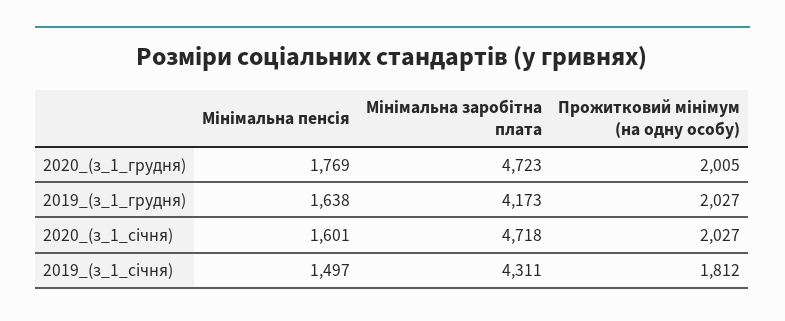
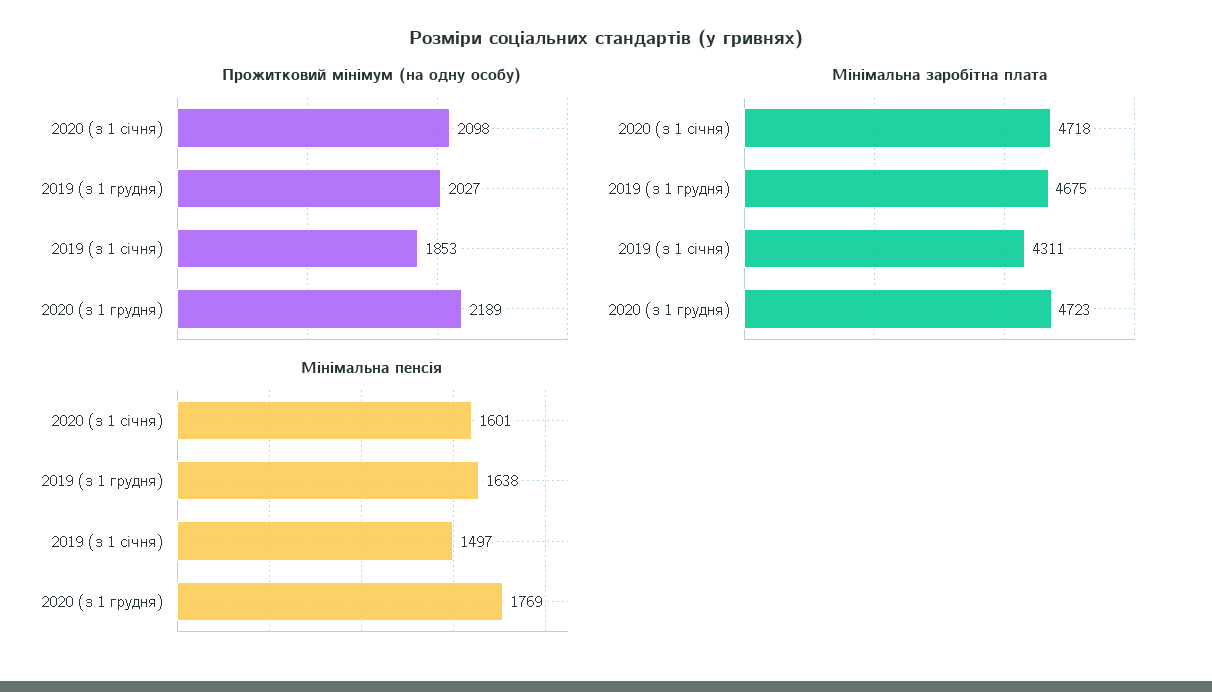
Прожитковий мінімум (на одну особу), 2020_(з_1_грудня): 2005 -> 2189
Мінімальна заробітна плата, 2019_(з_1_грудня): 4173 -> 4675
Прожитковий мінімум (на одну особу), 2020_(з_1_січня): 2027 -> 2098
Прожитковий мінімум (на одну особу), 2019_(з_1_січня): 1812 -> 1853

